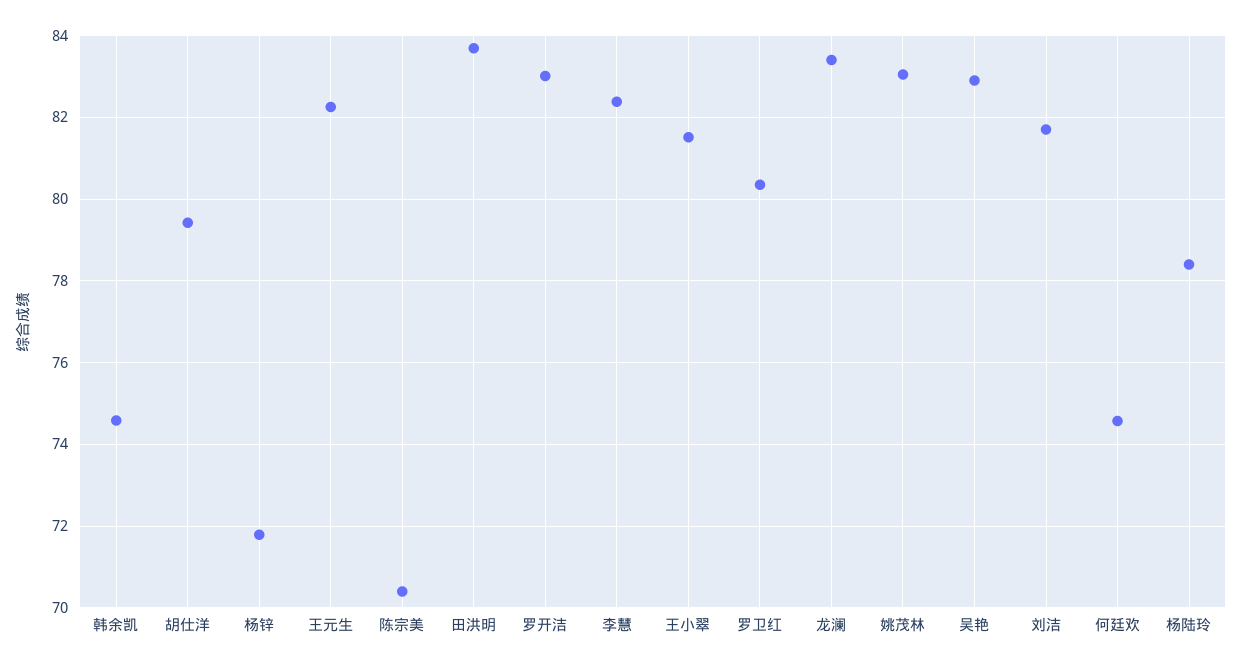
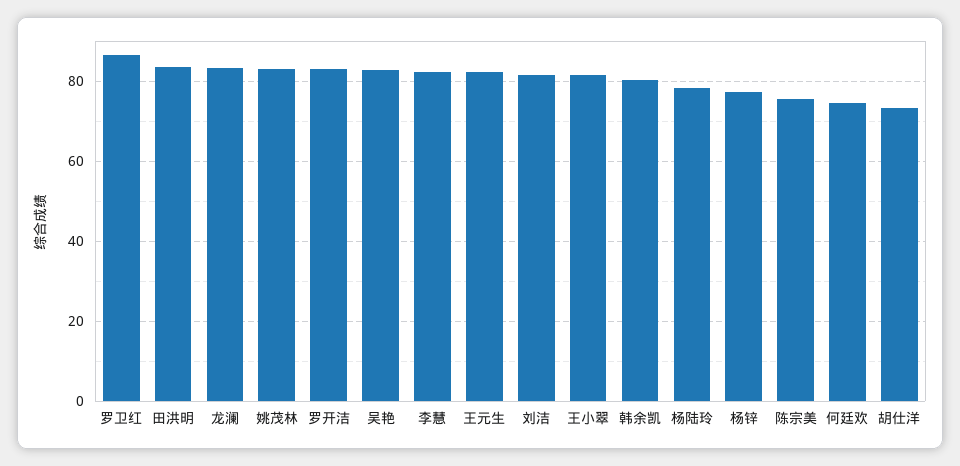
韩余凯: 74.6 -> 80
胡仕洋: 79.4 -> 74
杨锌: 71.8 -> 78
陈宗美: 70.4 -> 76
罗卫红: 80.4 -> 86

